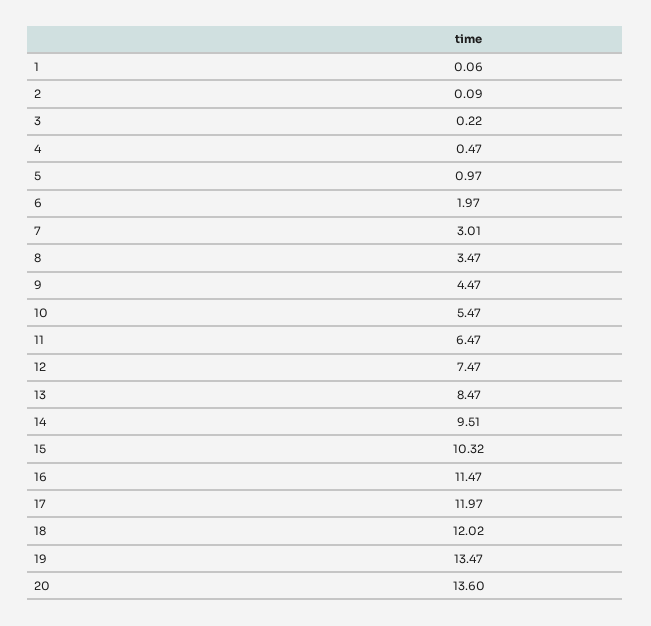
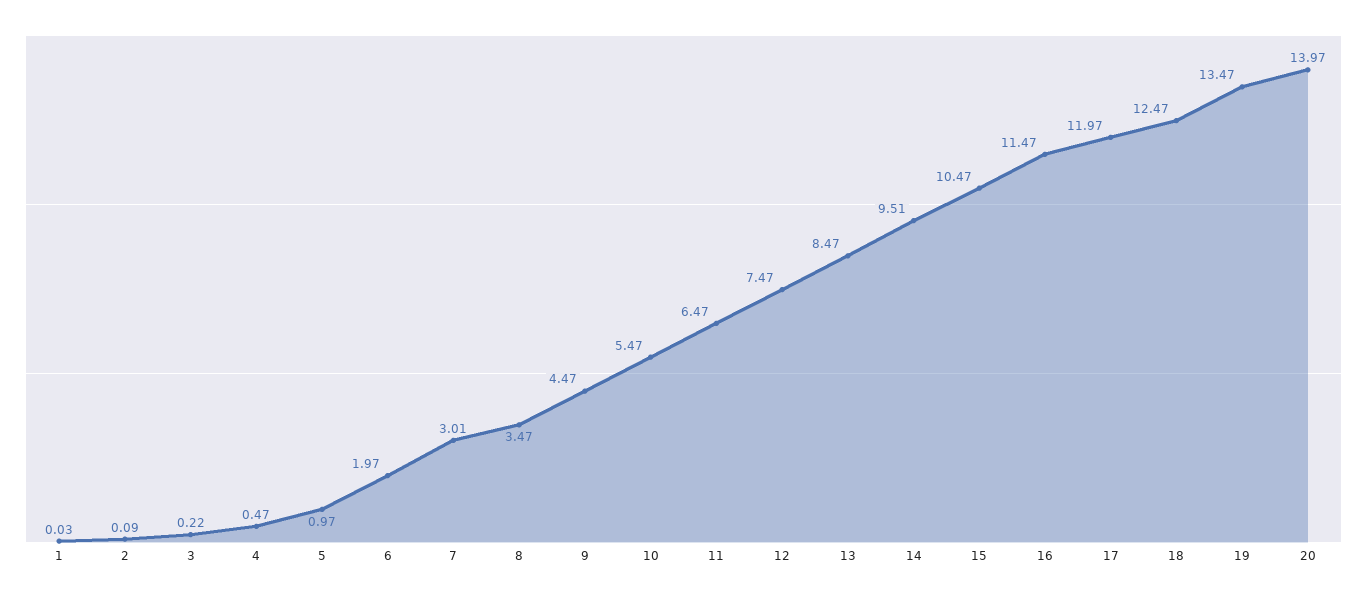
1: 0.06 -> 0.03
15: 10.32 -> 10.47
18: 12.02 -> 12.47
20: 13.6 -> 13.97

